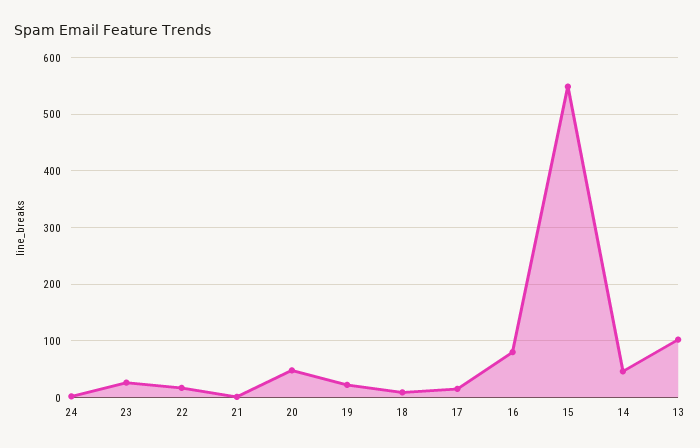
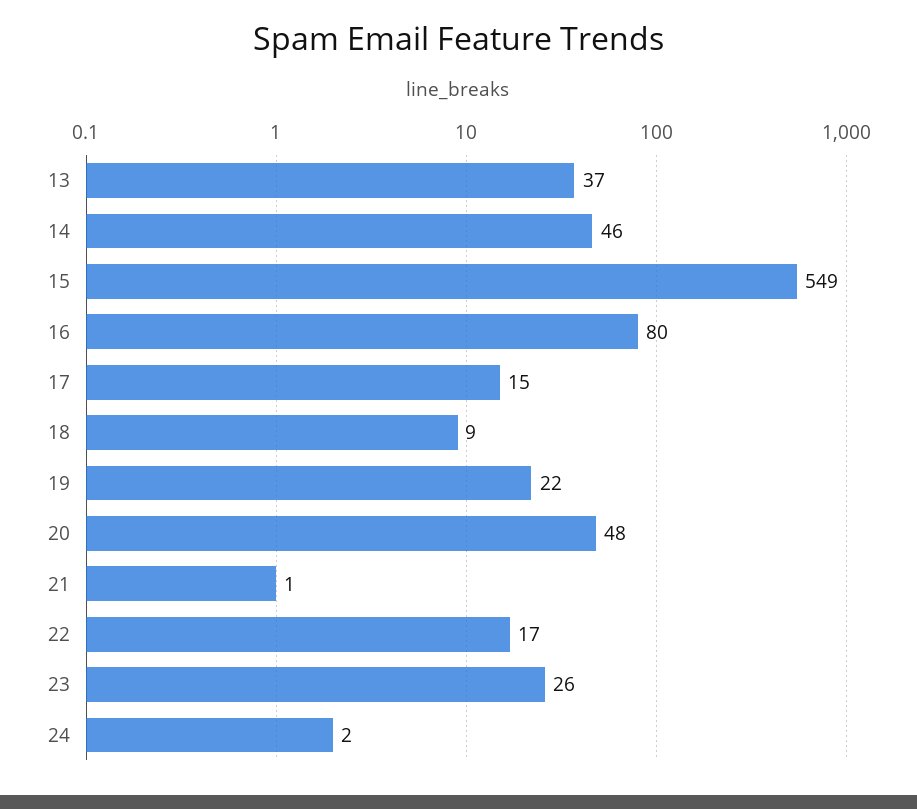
13: 100 -> 37

